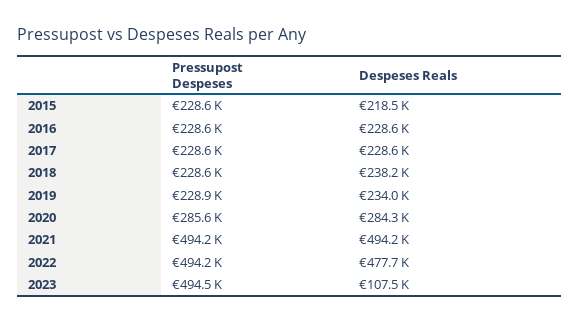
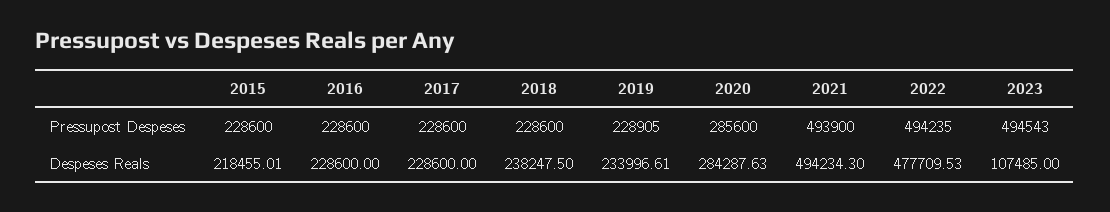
Pressupost Despeses, 2021: 494200 -> 493900

